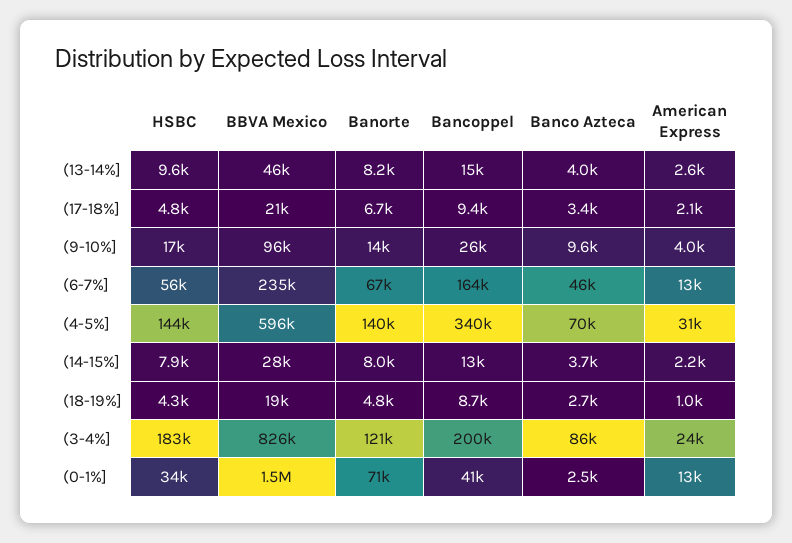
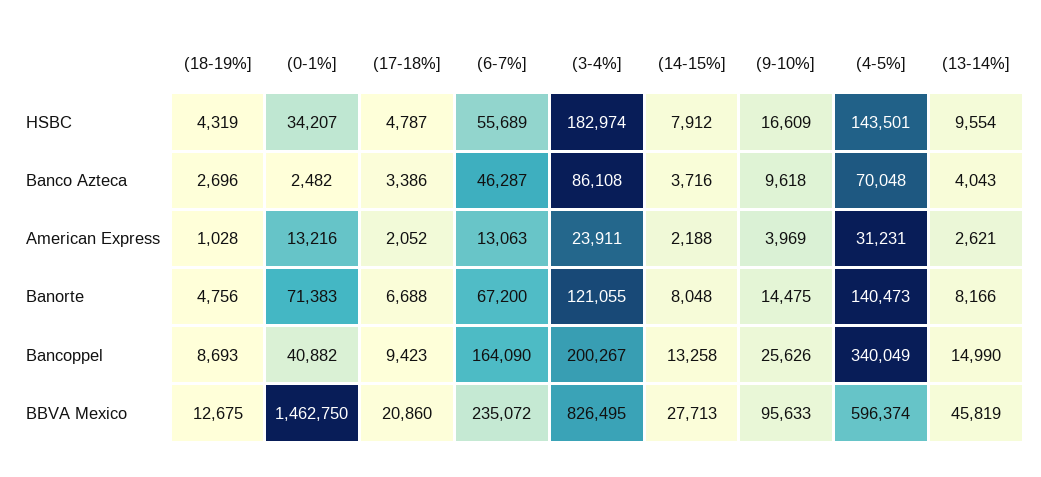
BBVA Mexico, (18-19%]: 19000 -> 12675

